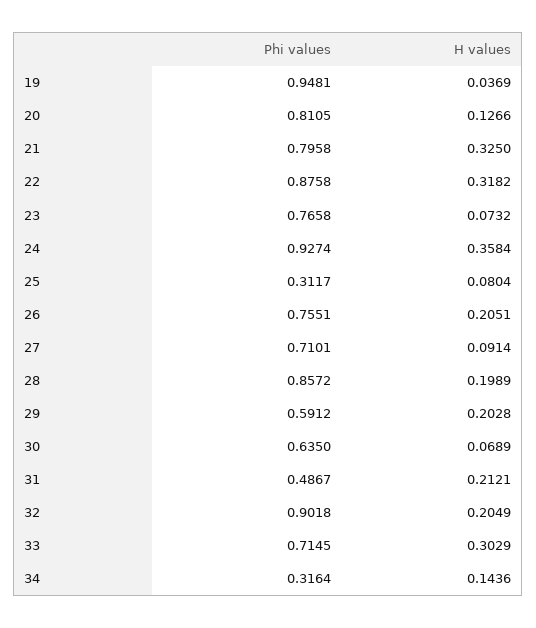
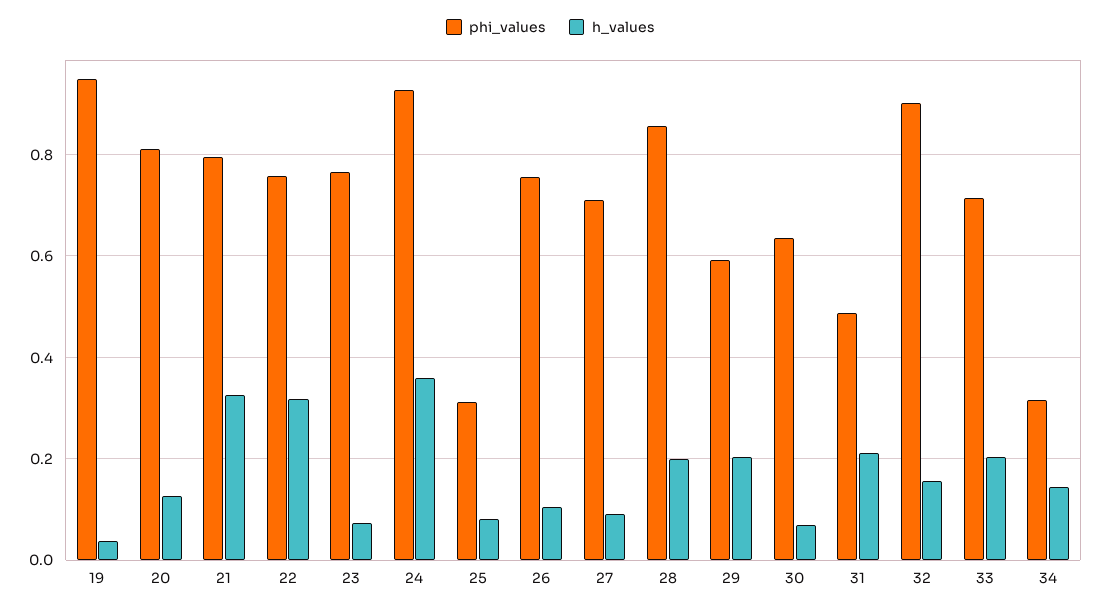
Phi values, 22: 0.8758 -> 0.76
H values, 26: 0.2051 -> 0.1
H values, 32: 0.2049 -> 0.16
H values, 33: 0.3029 -> 0.2

